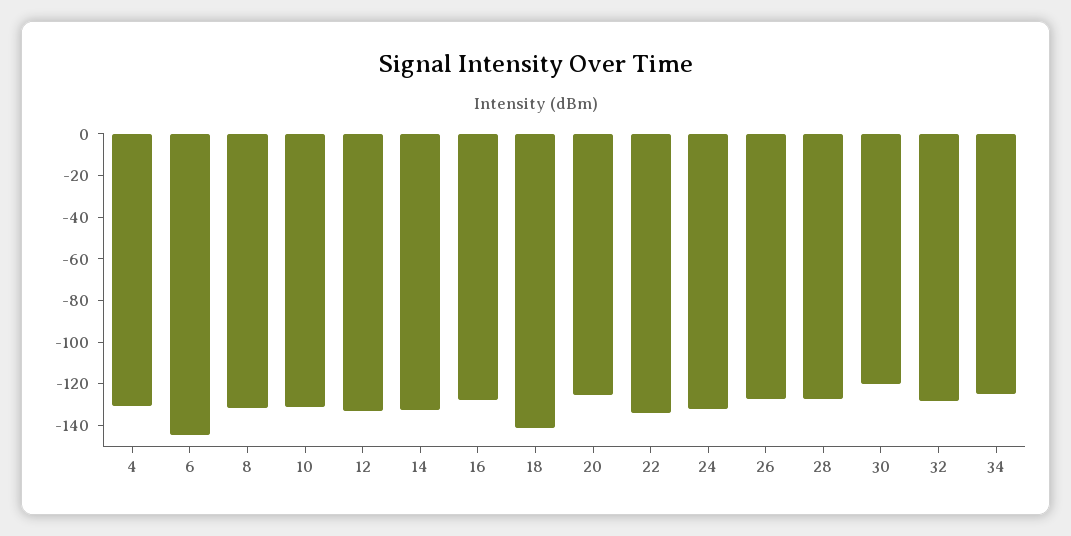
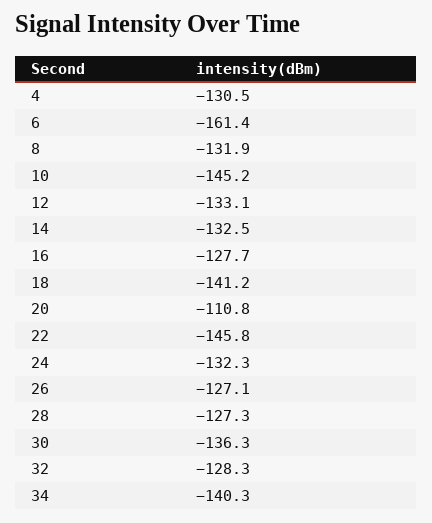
6: -145 -> -161.4
10: -130 -> -145.2
20: -125 -> -110.8
22: -135 -> -145.8
30: -120 -> -136.3
34: -125 -> -140.3

